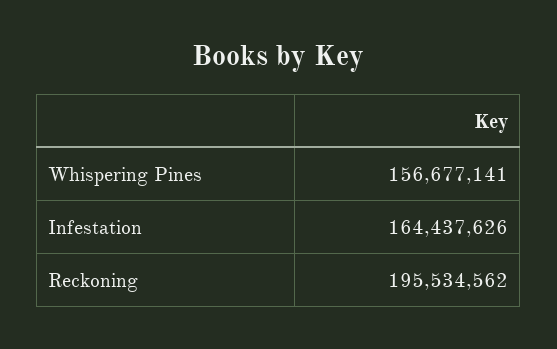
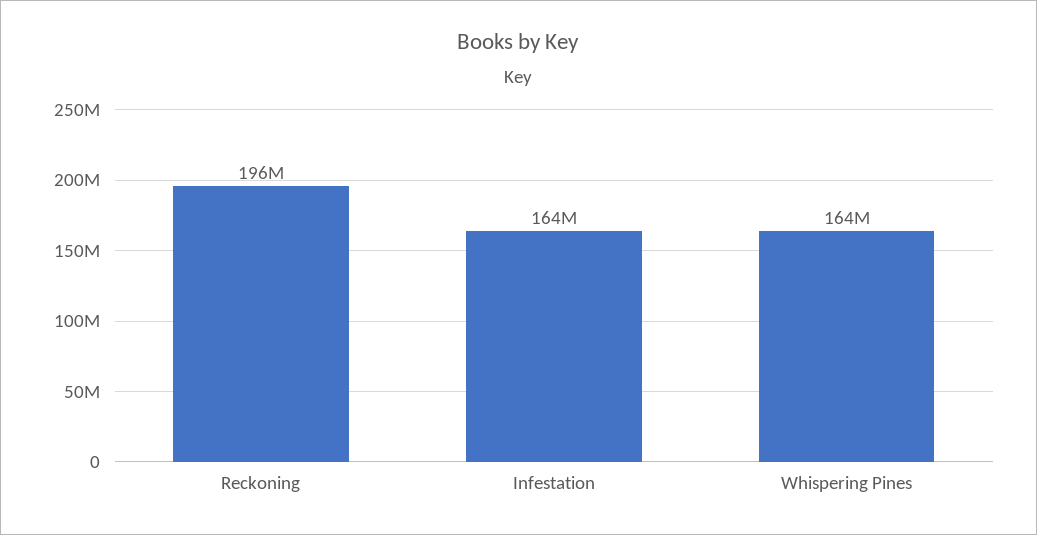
Whispering Pines: 156677141 -> 164000000

